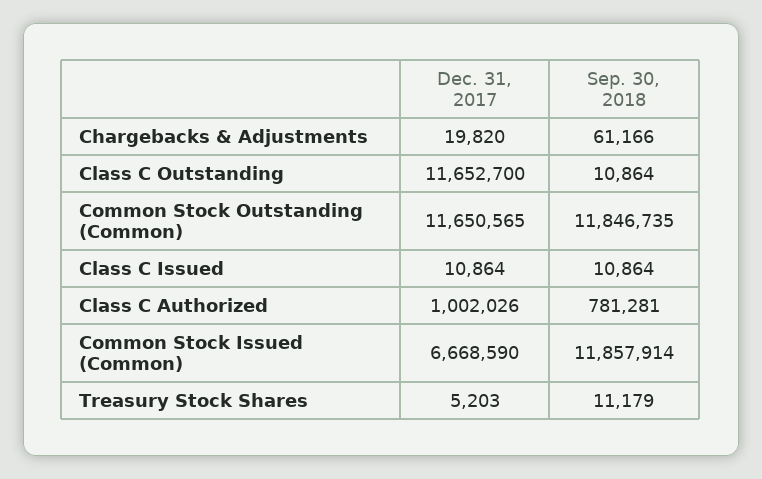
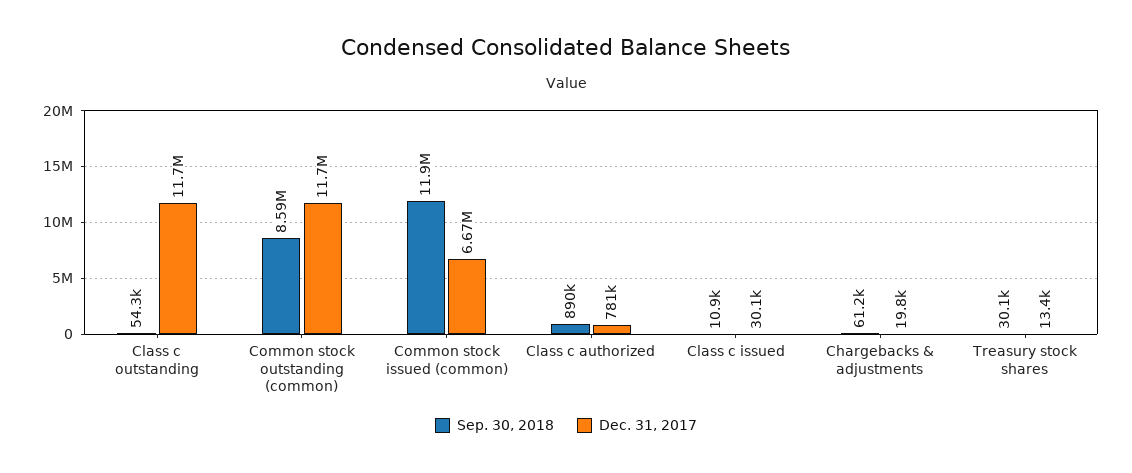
Sep. 30, 2018, Class C Outstanding: 10864 -> 54300
Sep. 30, 2018, Common Stock Outstanding (Common): 11846735 -> 8590000
Dec. 31, 2017, Class C Issued: 10864 -> 30100
Dec. 31, 2017, Class C Authorized: 1002026 -> 781000
Sep. 30, 2018, Class C Authorized: 781281 -> 890000
Dec. 31, 2017, Treasury Stock Shares: 5203 -> 13400
Sep. 30, 2018, Treasury Stock Shares: 11179 -> 30100

